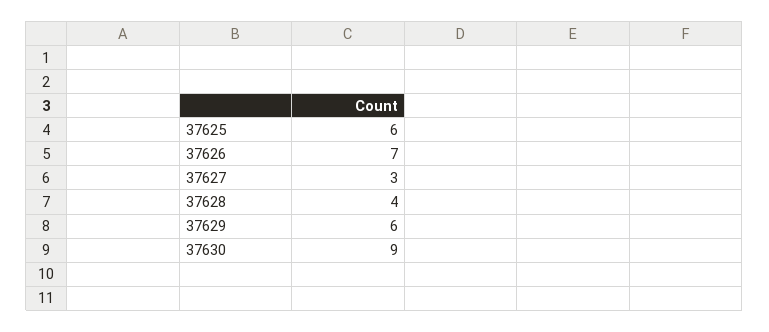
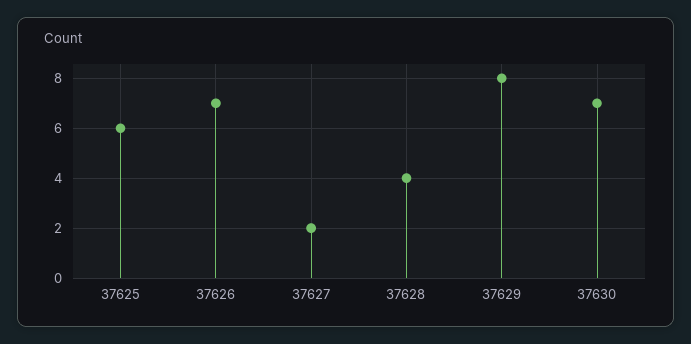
37627: 3 -> 2
37629: 6 -> 8
37630: 9 -> 7

